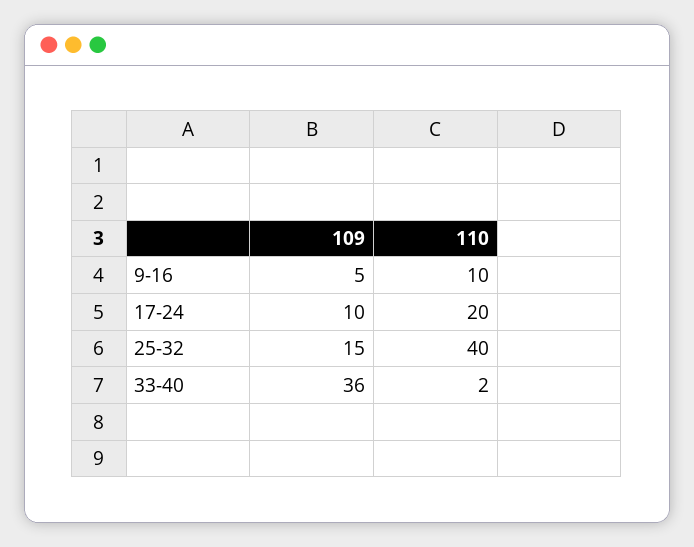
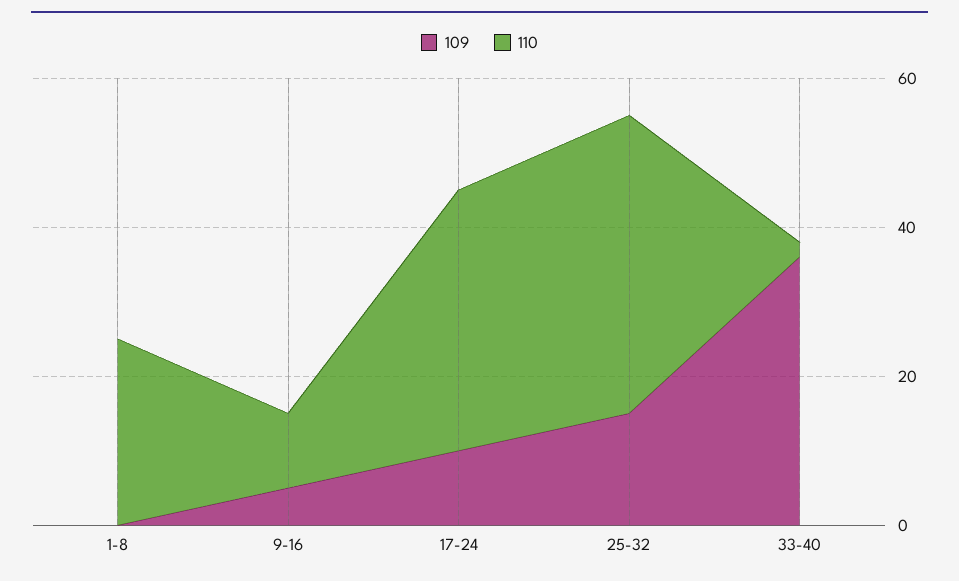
110, 17-24: 20 -> 35
109, 1-8: none -> 0
110, 1-8: none -> 25

